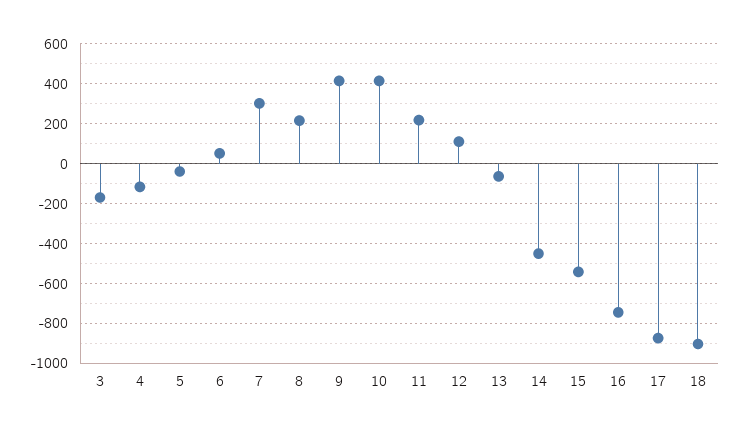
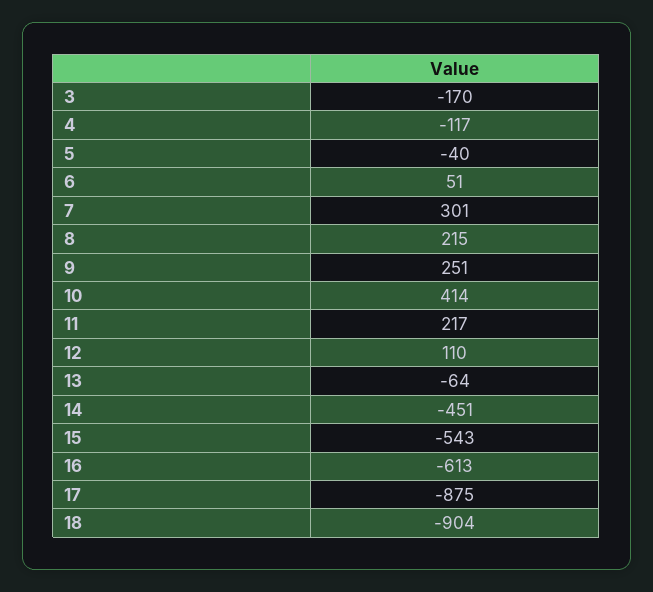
9: 400 -> 251
16: -750 -> -613

